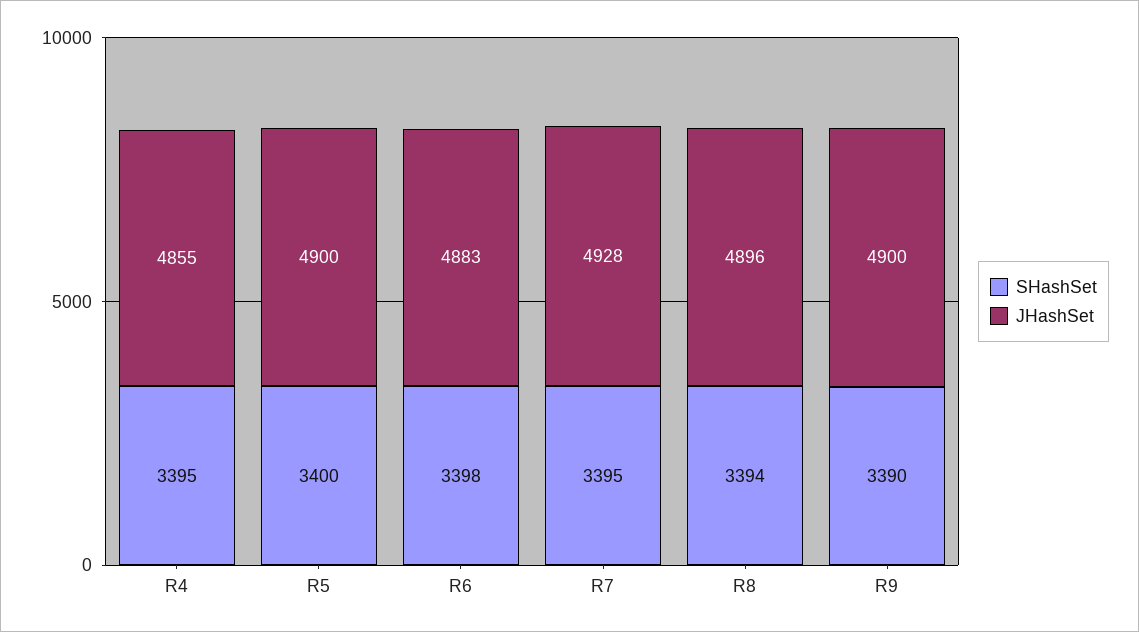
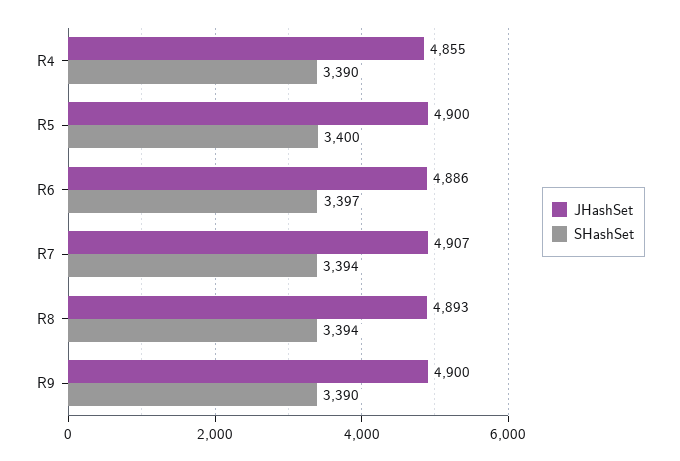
SHashSet, R4: 3395 -> 3390
SHashSet, R6: 3398 -> 3397
JHashSet, R6: 4883 -> 4886
SHashSet, R7: 3395 -> 3394
JHashSet, R7: 4928 -> 4907
JHashSet, R8: 4896 -> 4893

